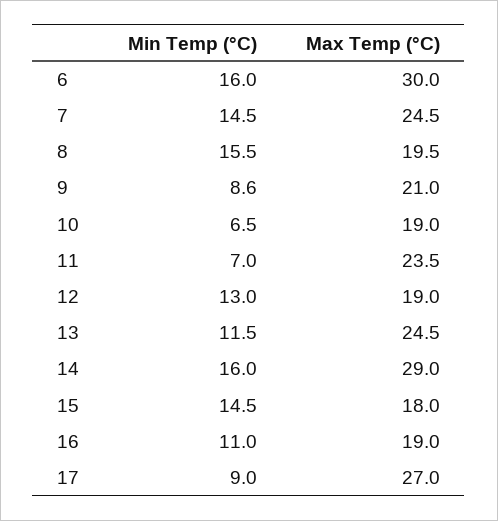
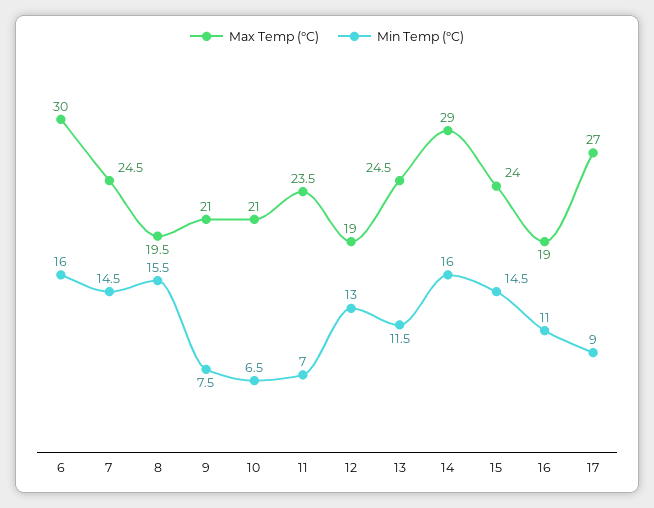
Min Temp (°C), 9: 8.6 -> 7.5
Max Temp (°C), 10: 19 -> 21
Max Temp (°C), 15: 18 -> 24

